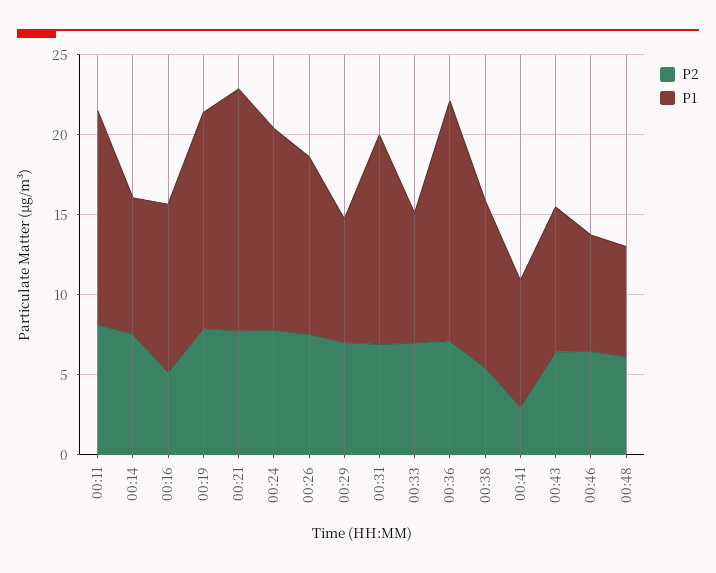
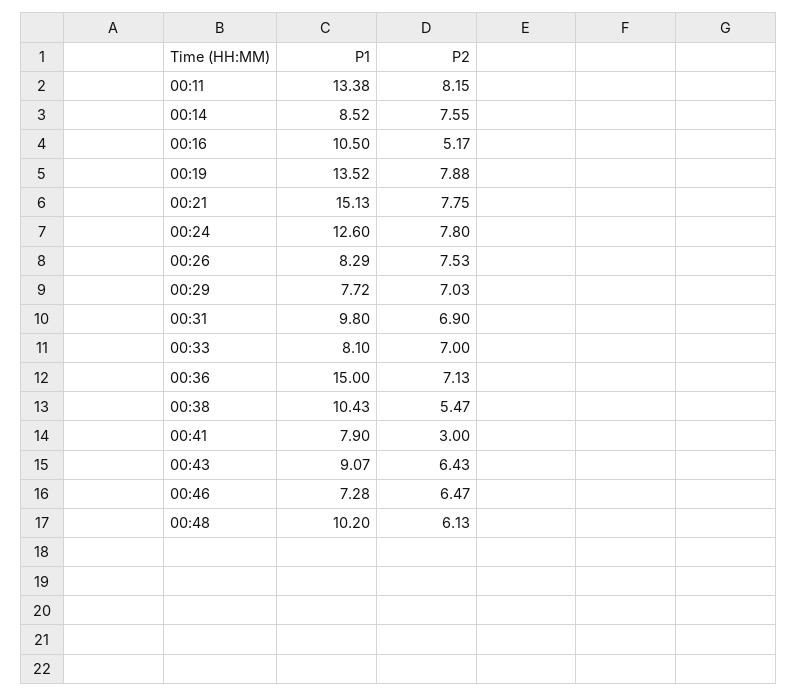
P1, 00:26: 11 -> 8.29
P1, 00:31: 13 -> 9.8
P1, 00:48: 7 -> 10.2

